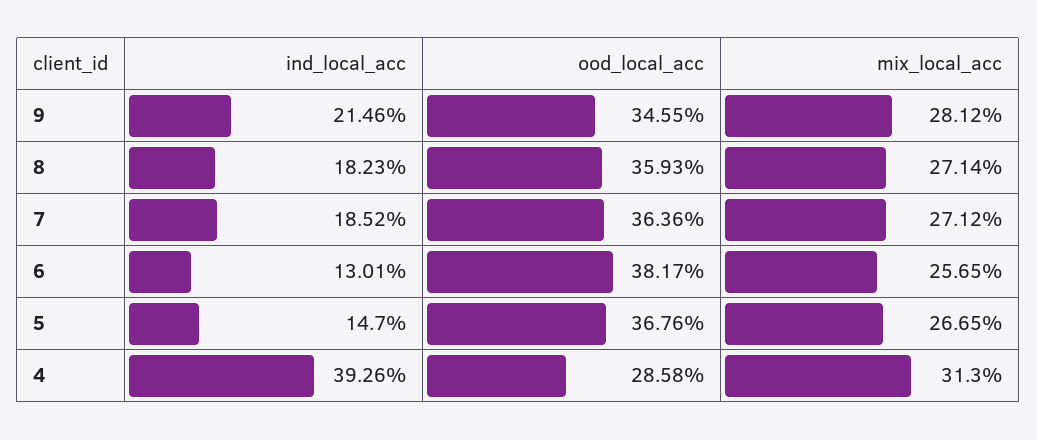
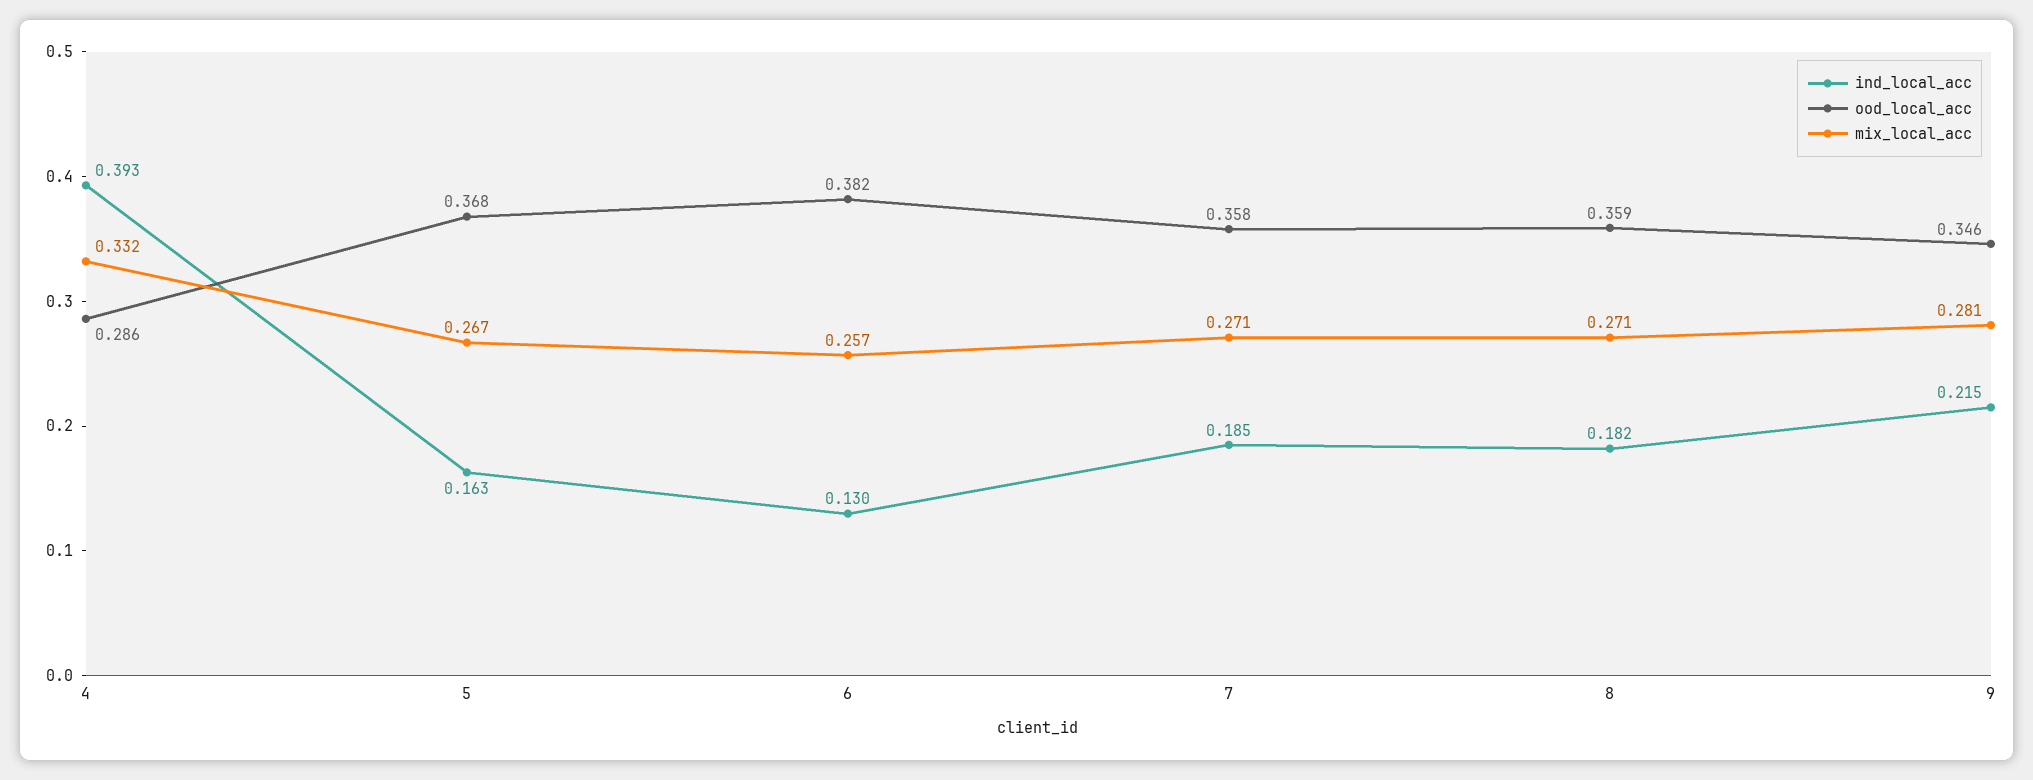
ood_local_acc, 7: 0.3636 -> 0.358
ind_local_acc, 5: 0.147 -> 0.163
mix_local_acc, 4: 0.313 -> 0.332

